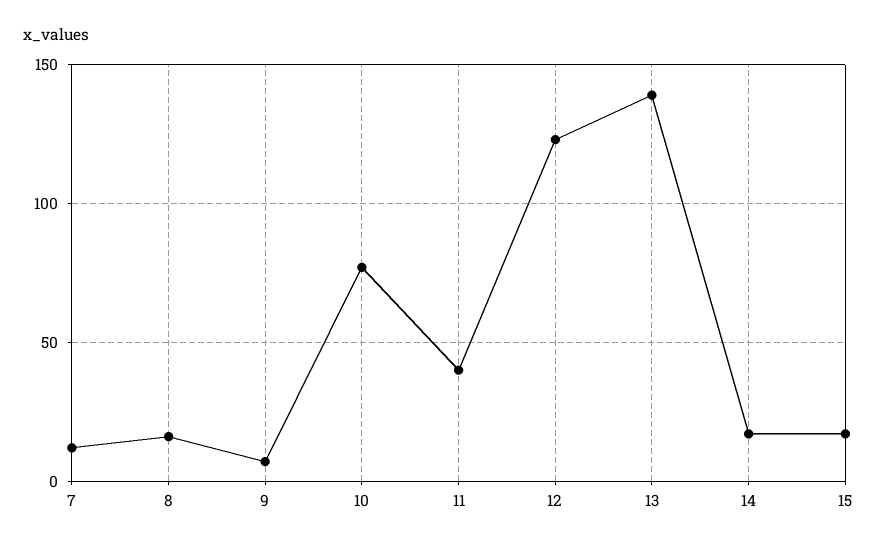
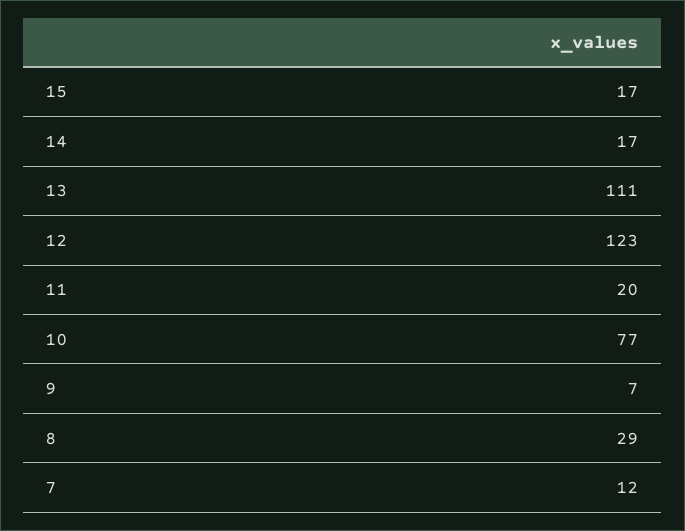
8: 15 -> 29
11: 40 -> 20
13: 140 -> 111

